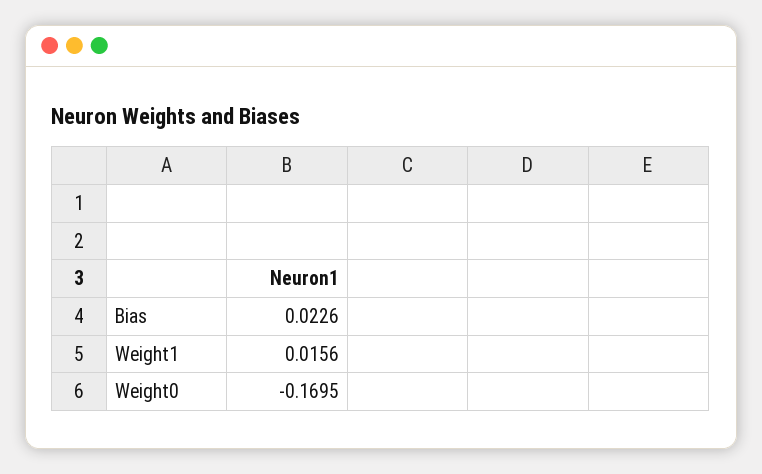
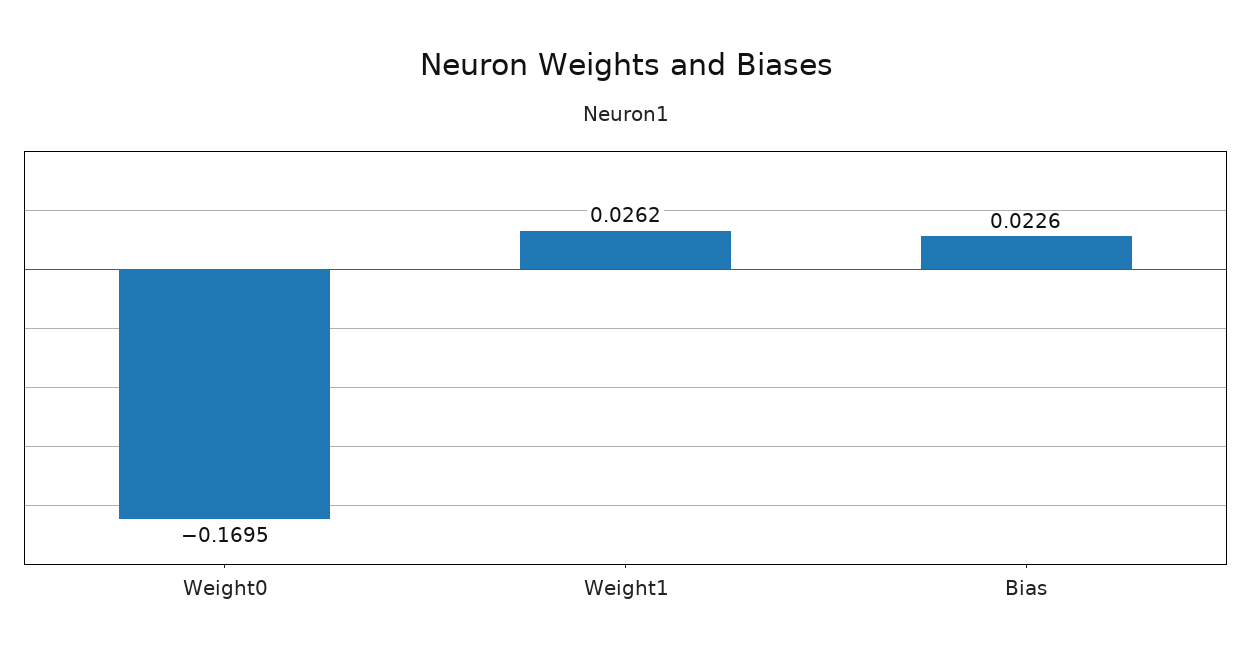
Weight1: 0.0156 -> 0.0262

